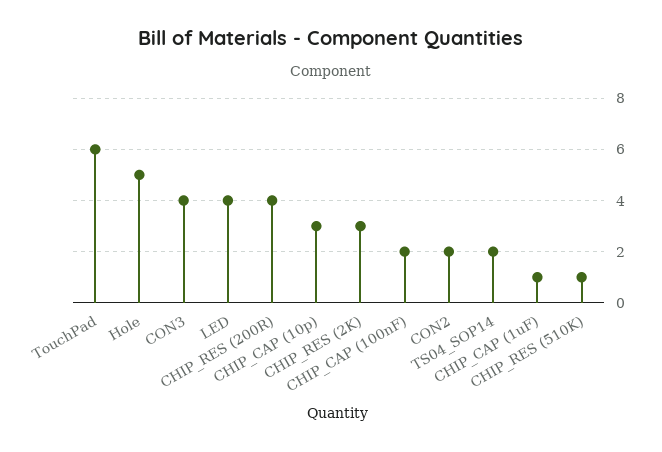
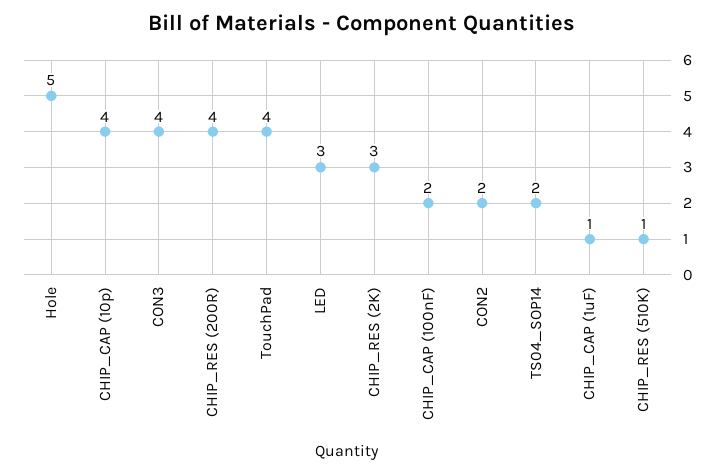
TouchPad: 6 -> 4
LED: 4 -> 3
CHIP_CAP (10p): 3 -> 4

